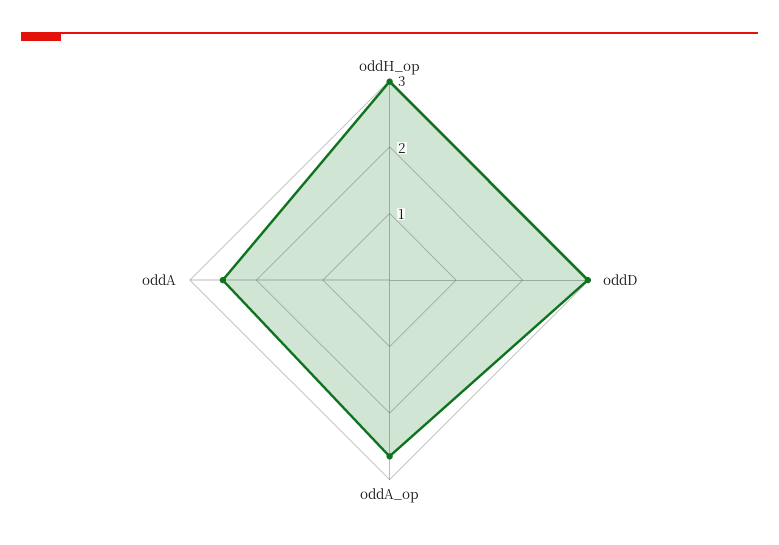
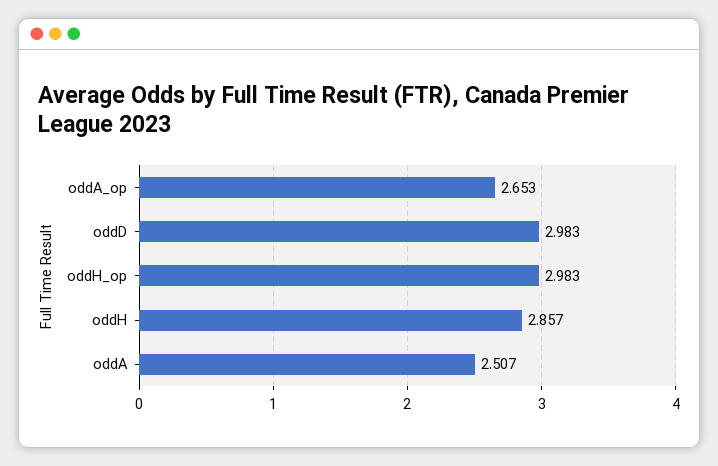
oddH: none -> 2.857

